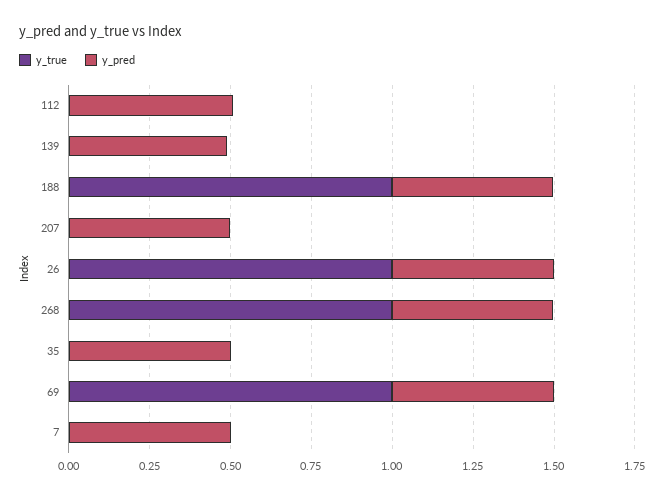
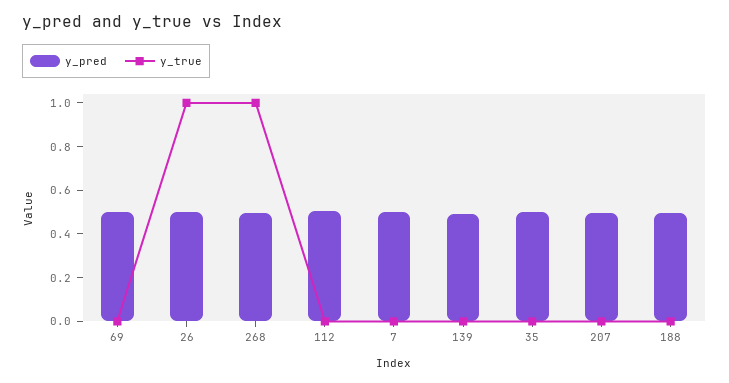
y_true, 188: 1 -> 0
y_true, 69: 1 -> 0

